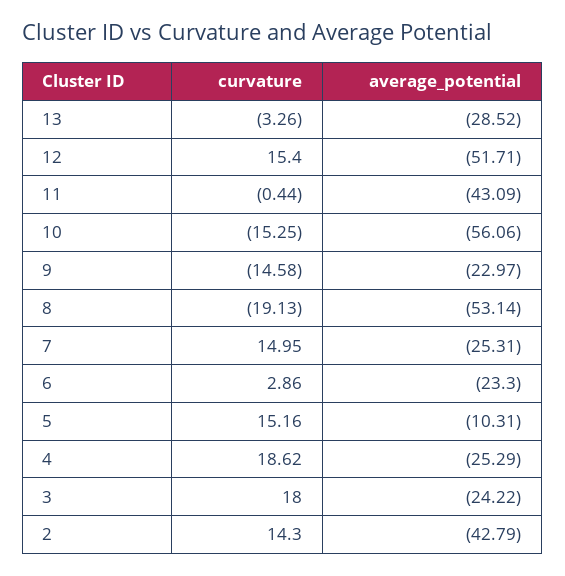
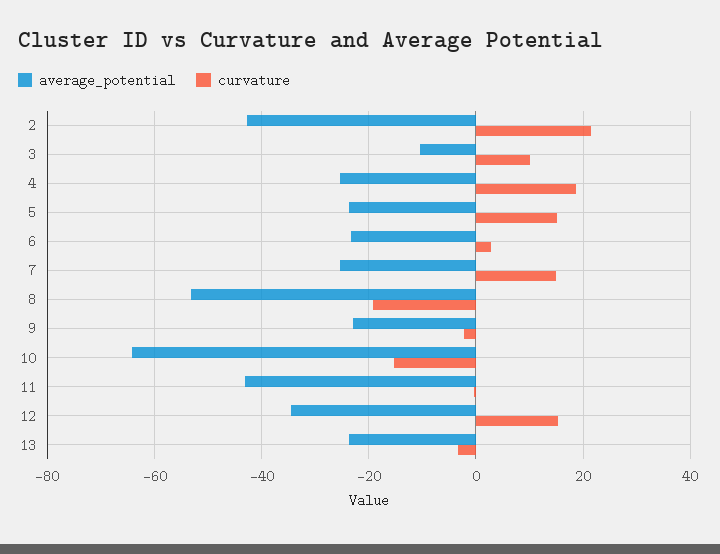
average_potential, 13: -28.52 -> -24
average_potential, 12: -51.71 -> -34
average_potential, 10: -56.06 -> -64
curvature, 9: -14.58 -> -2
average_potential, 5: -10.31 -> -24
curvature, 3: 18 -> 10
average_potential, 3: -24.22 -> -10
curvature, 2: 14.3 -> 22

